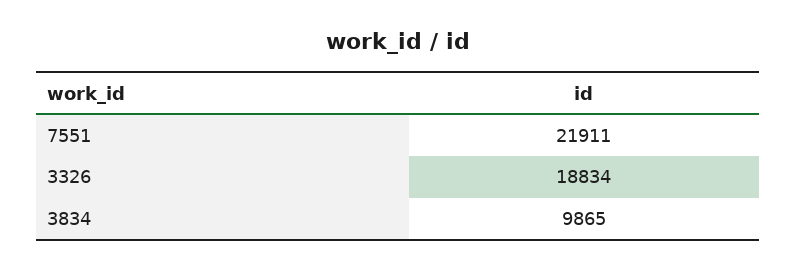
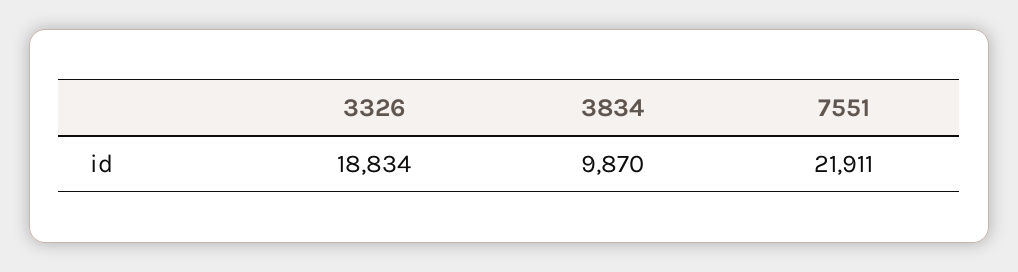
3834: 9865 -> 9870

